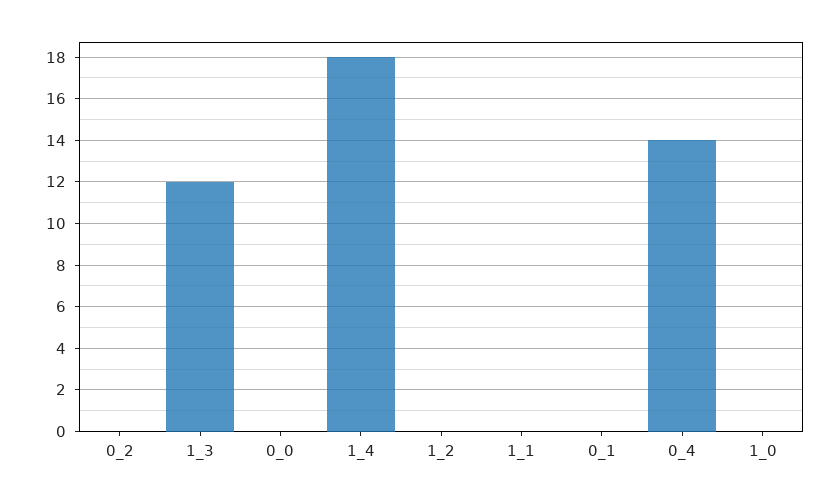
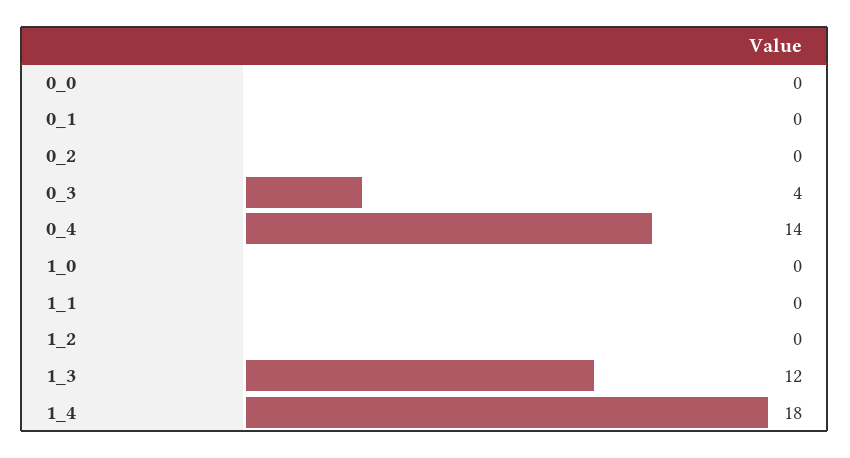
0_3: none -> 4

